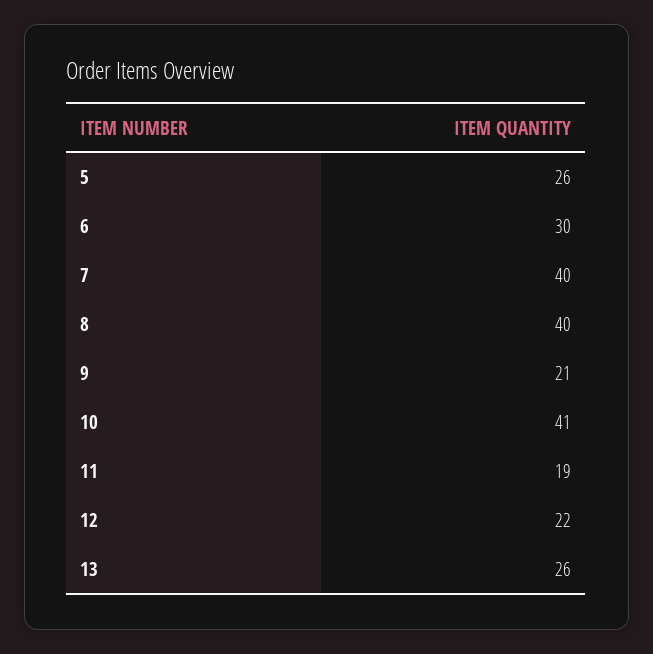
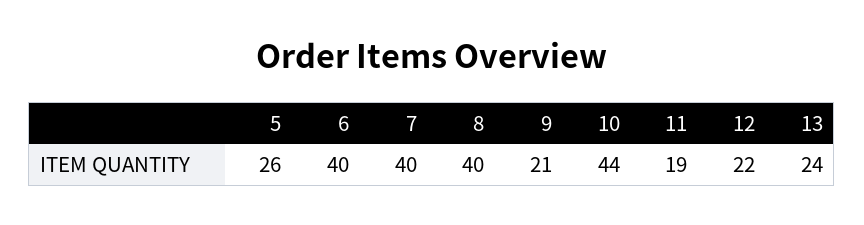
6: 30 -> 40
10: 41 -> 44
13: 26 -> 24

